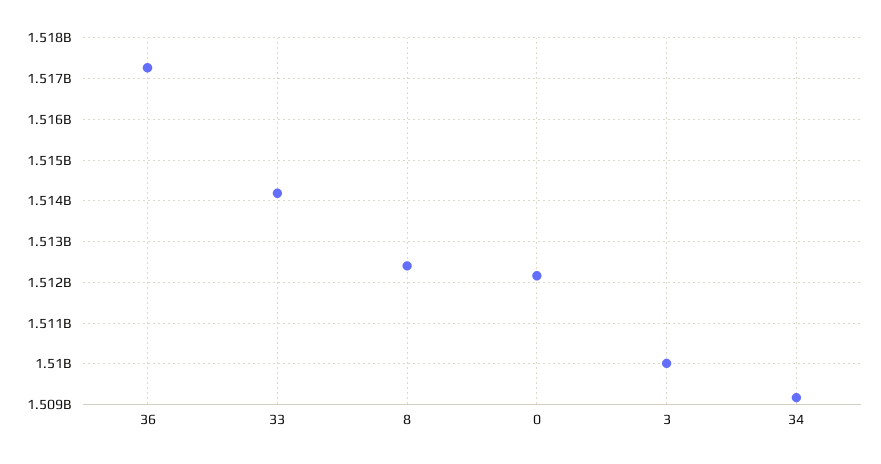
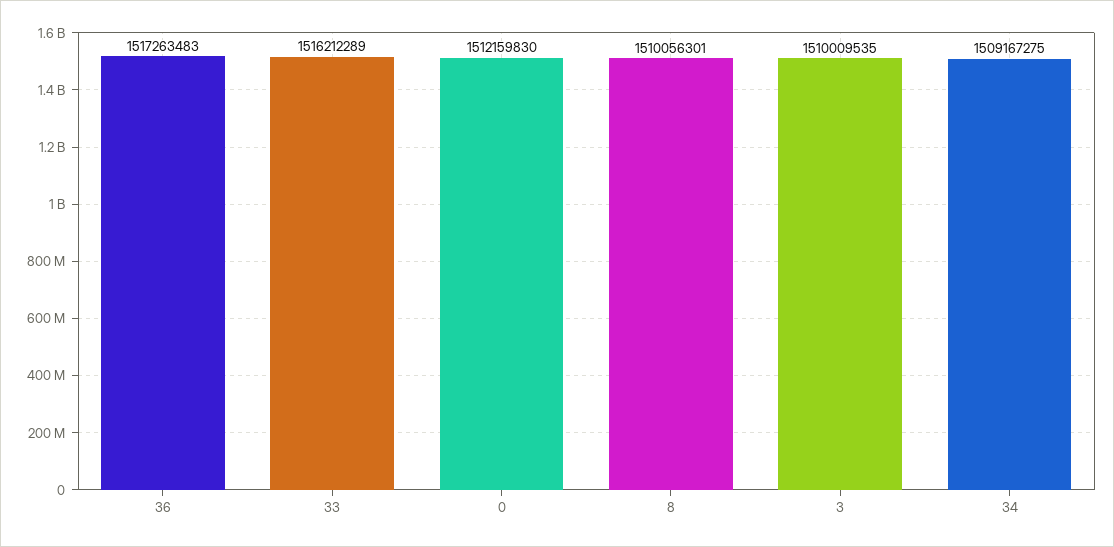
33: 1514200000 -> 1516212289
8: 1512400000 -> 1510056301

